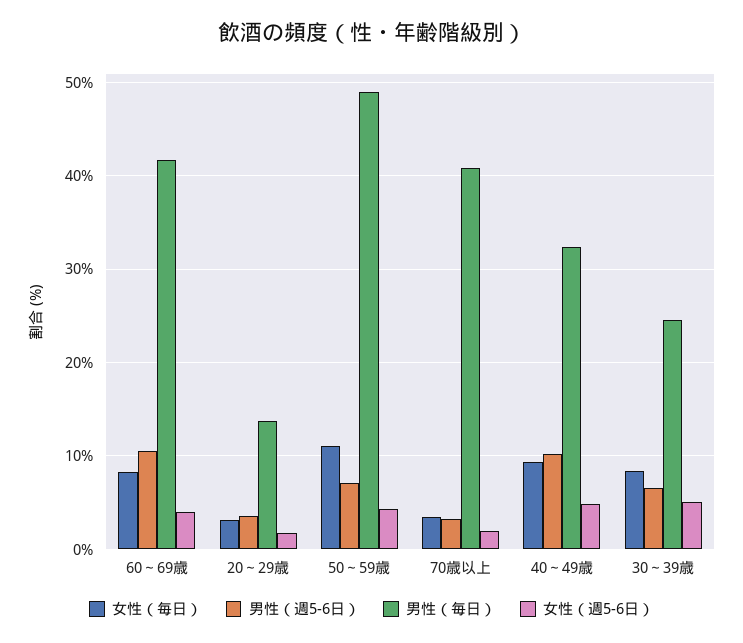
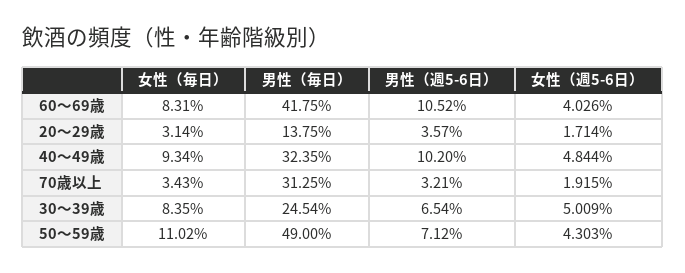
男性（毎日）, 70歳以上: 41 -> 31.25

